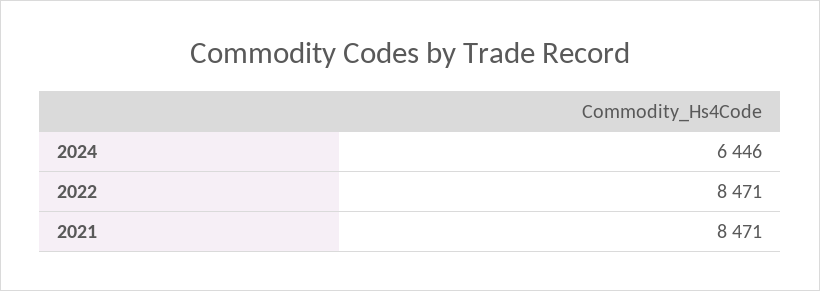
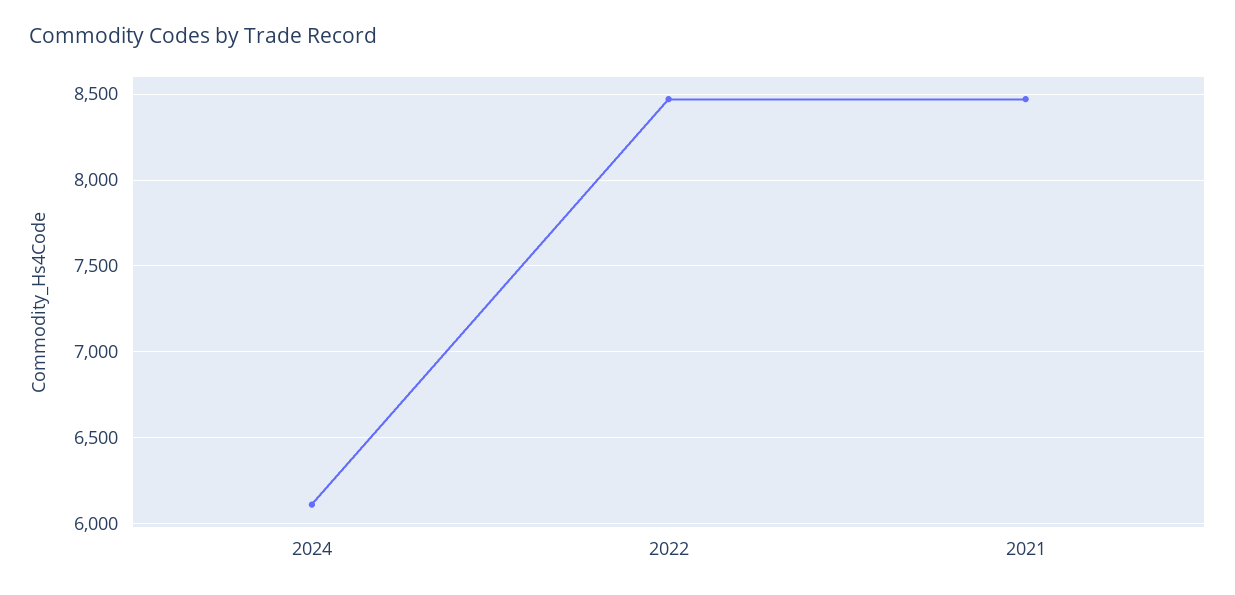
2024: 6446 -> 6100

